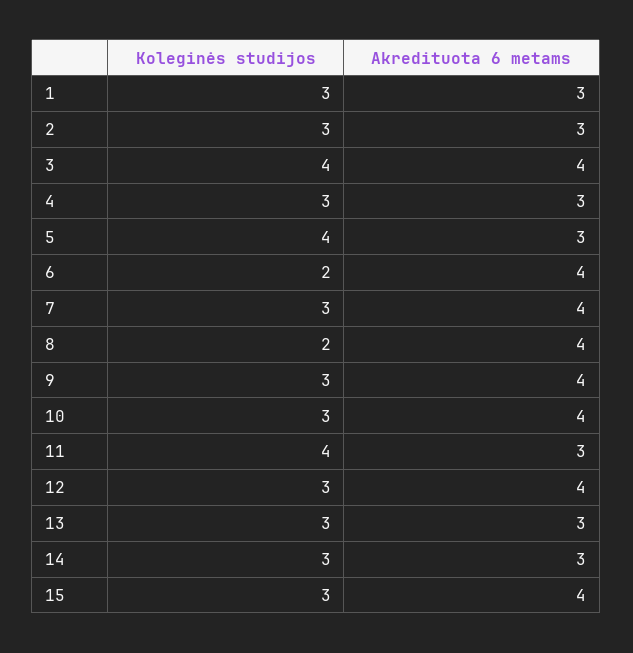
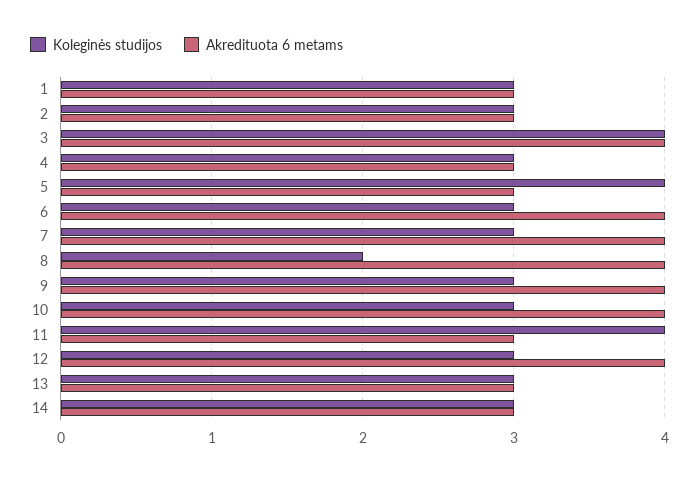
Koleginės studijos, 6: 2 -> 3
Koleginės studijos, 15: 3 -> none
Akredituota 6 metams, 15: 4 -> none

